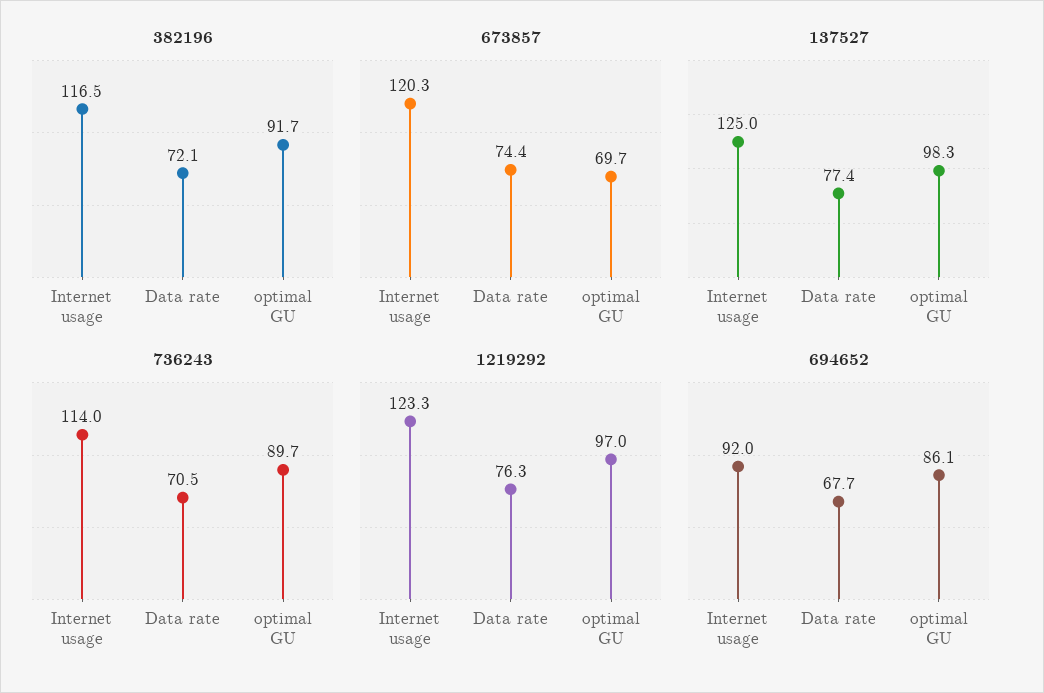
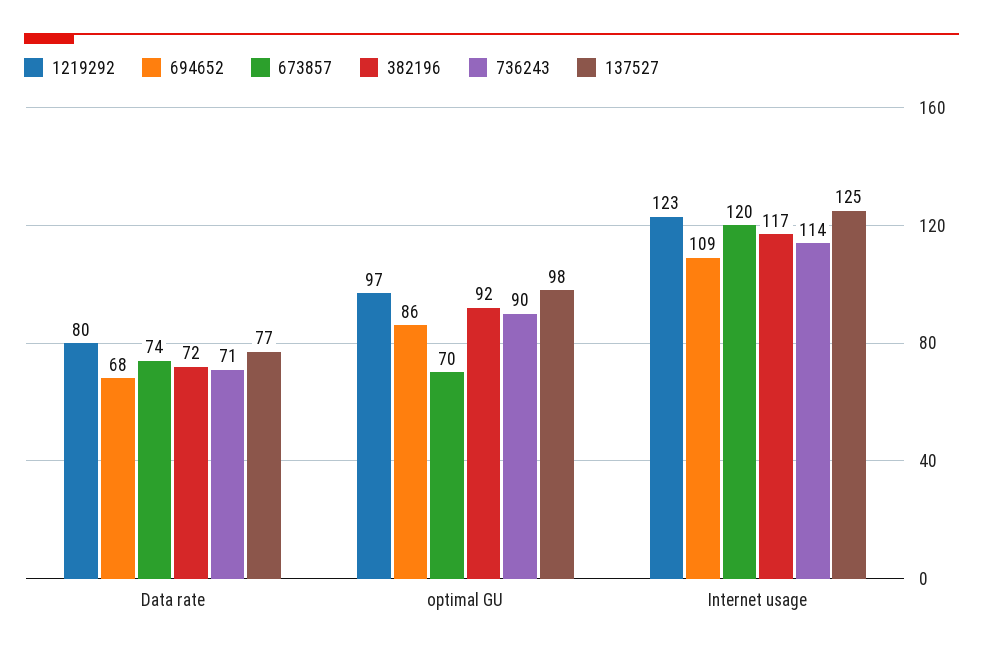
1219292, Data rate: 76.3 -> 80
694652, Internet usage: 92 -> 109

